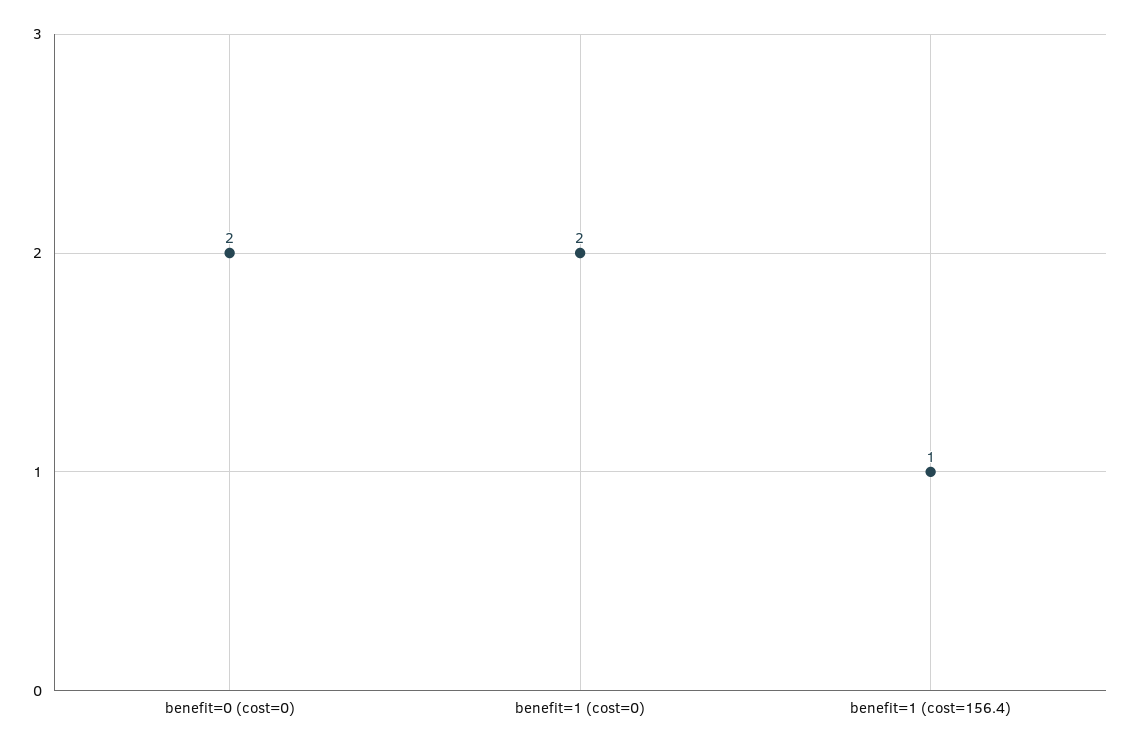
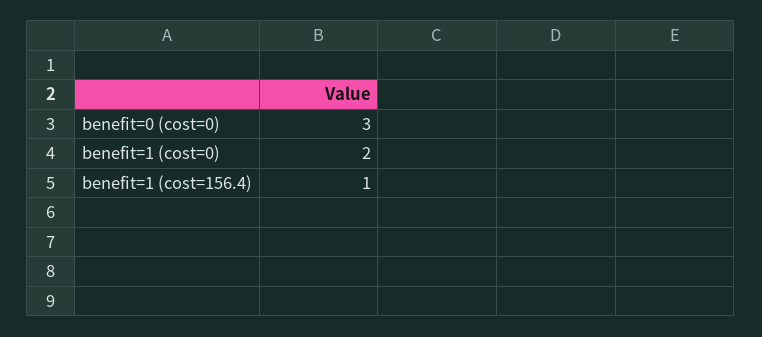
benefit=0 (cost=0): 2 -> 3

